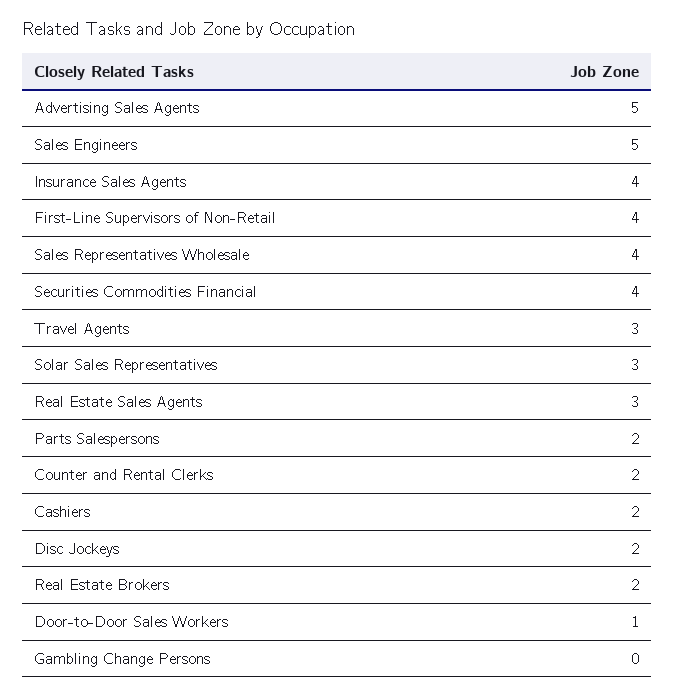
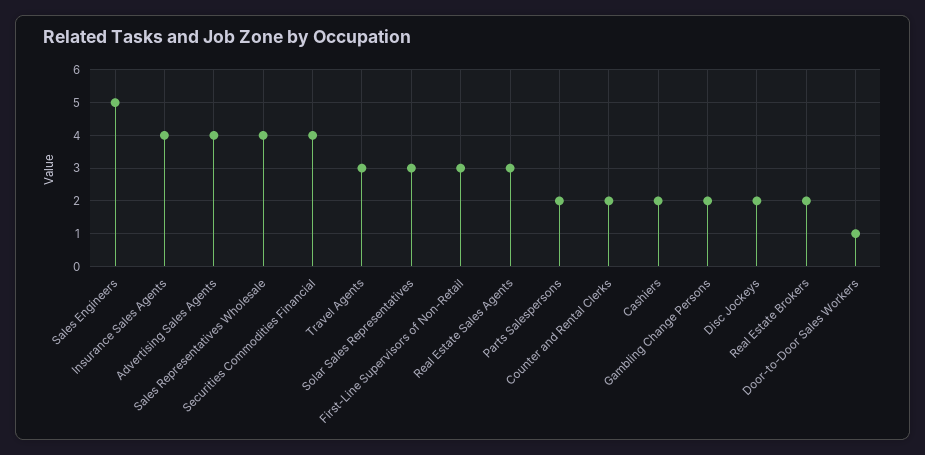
Advertising Sales Agents: 5 -> 4
First-Line Supervisors of Non-Retail: 4 -> 3
Gambling Change Persons: 0 -> 2

